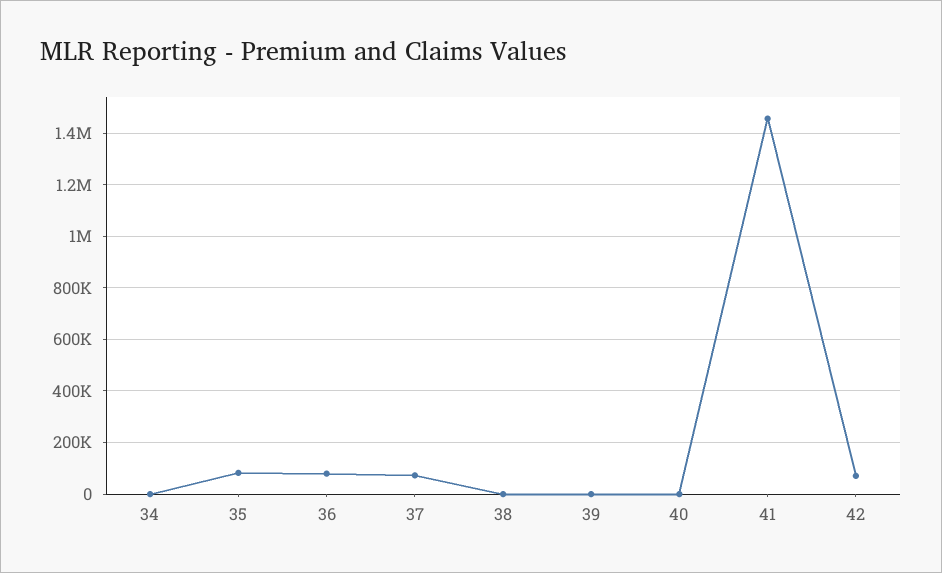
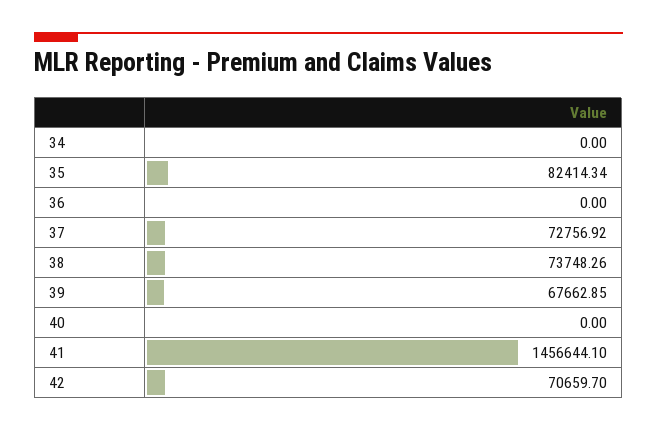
36: 75000 -> 0
38: 0 -> 73748.26
39: 0 -> 67662.85

